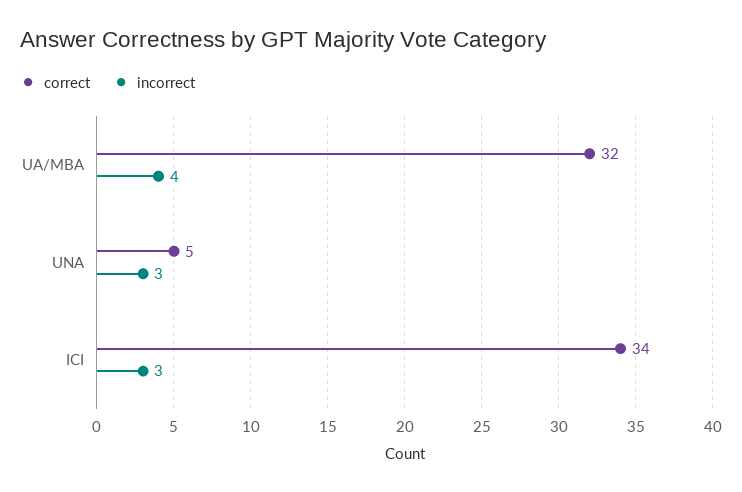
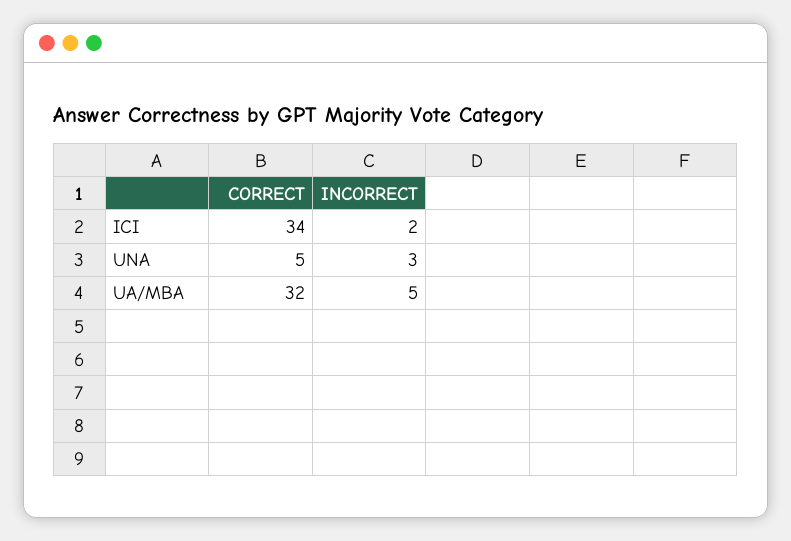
incorrect, UA/MBA: 4 -> 5
incorrect, ICI: 3 -> 2

